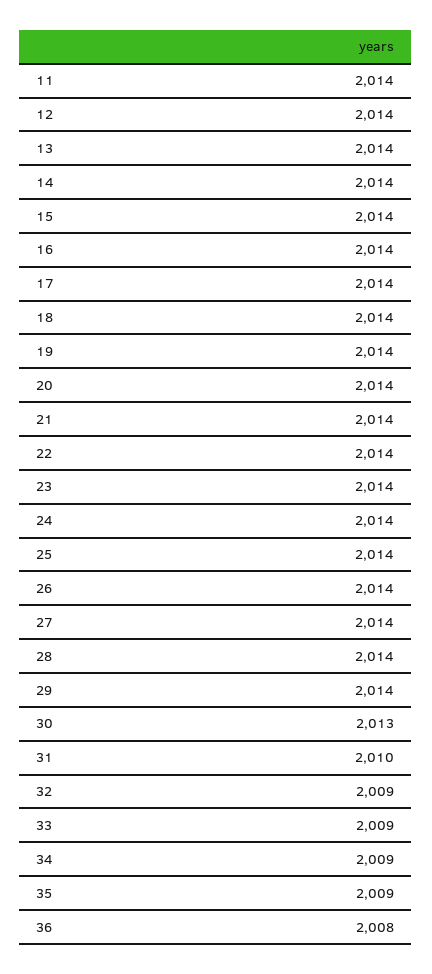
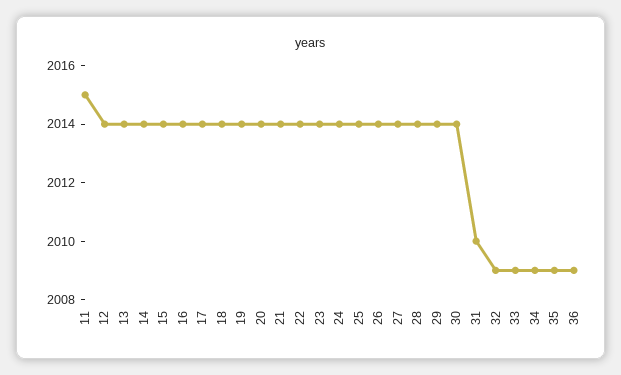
11: 2014 -> 2015
30: 2013 -> 2014
36: 2008 -> 2009

